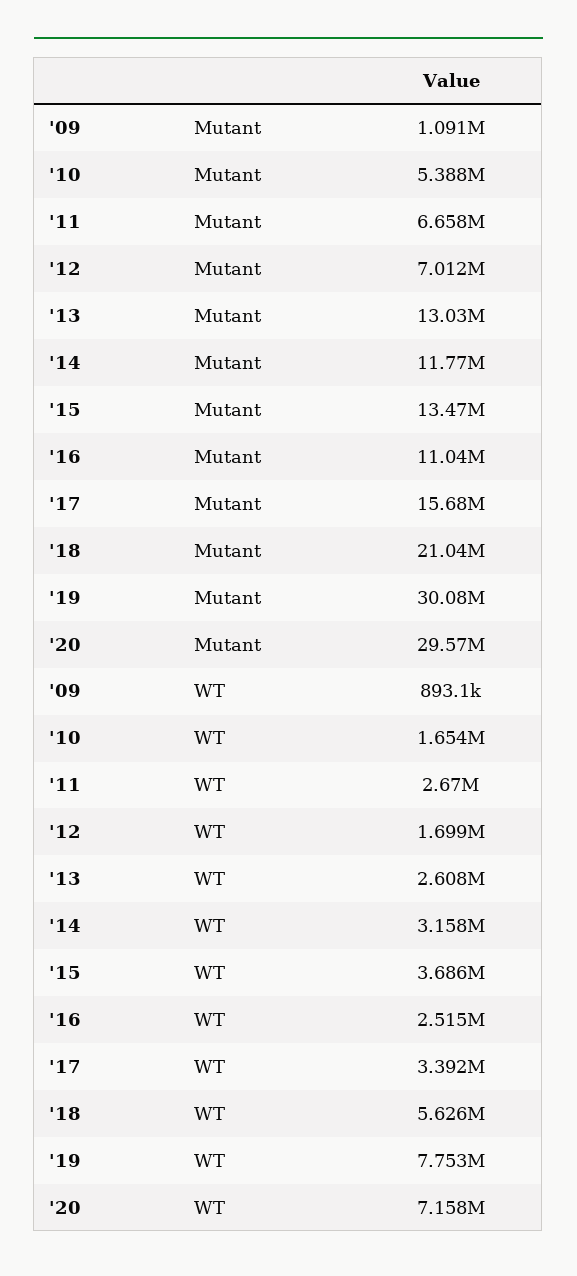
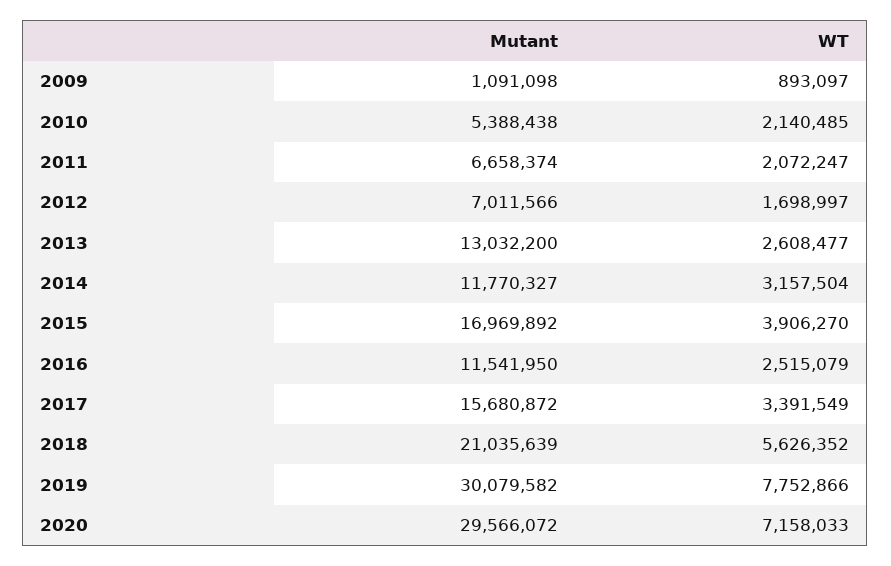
'15, Mutant: 13470000 -> 16969892
'16, Mutant: 11040000 -> 11541950
'10, WT: 1654000 -> 2140485
'11, WT: 2670000 -> 2072247
'15, WT: 3686000 -> 3906270

